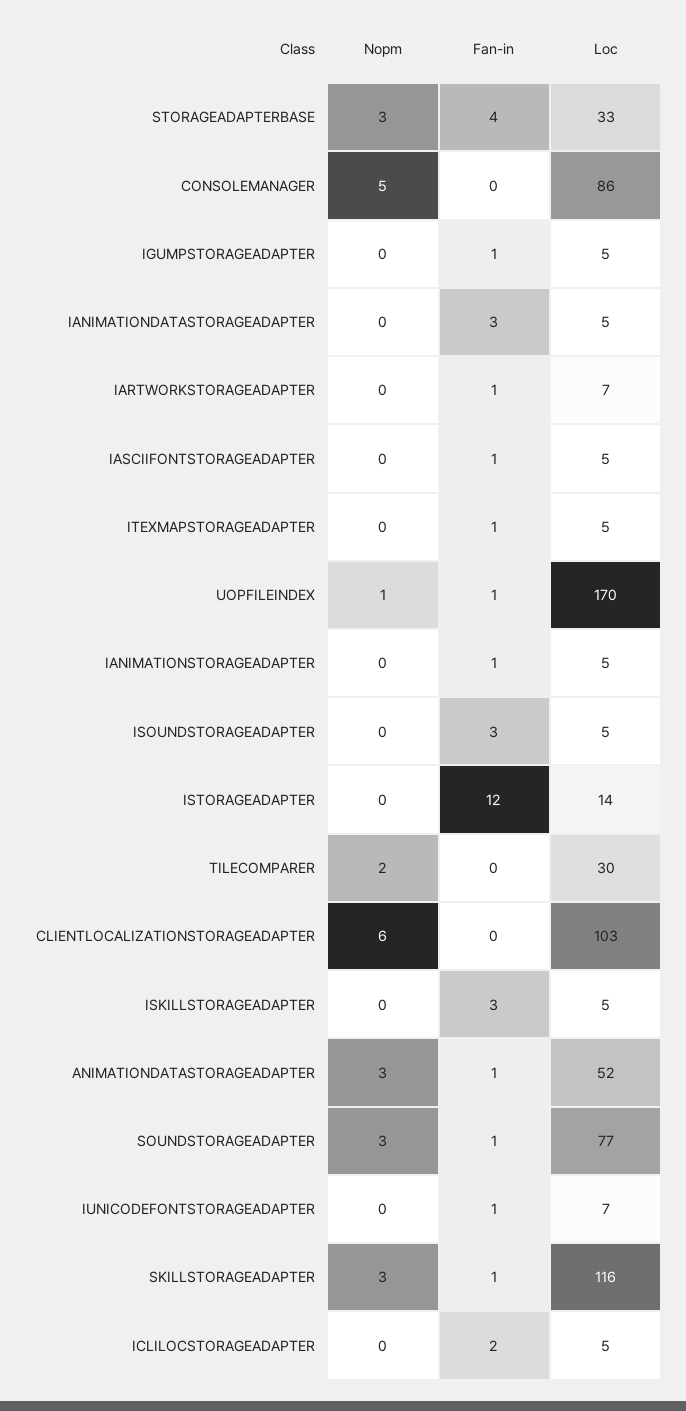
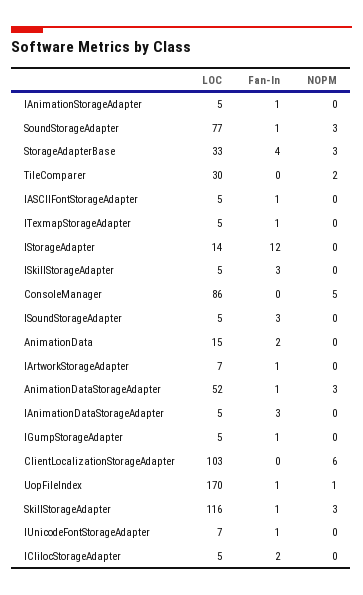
Loc, AnimationData: none -> 15
Fan-in, AnimationData: none -> 2
Nopm, AnimationData: none -> 0

